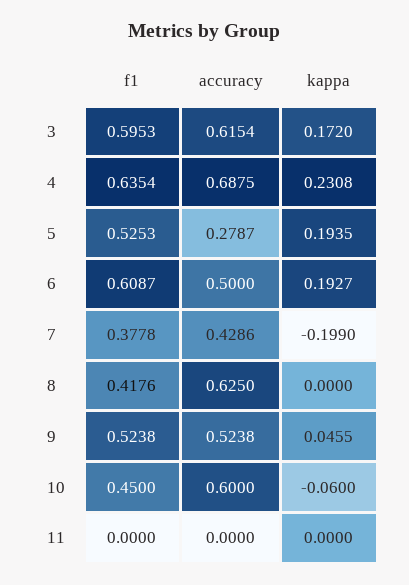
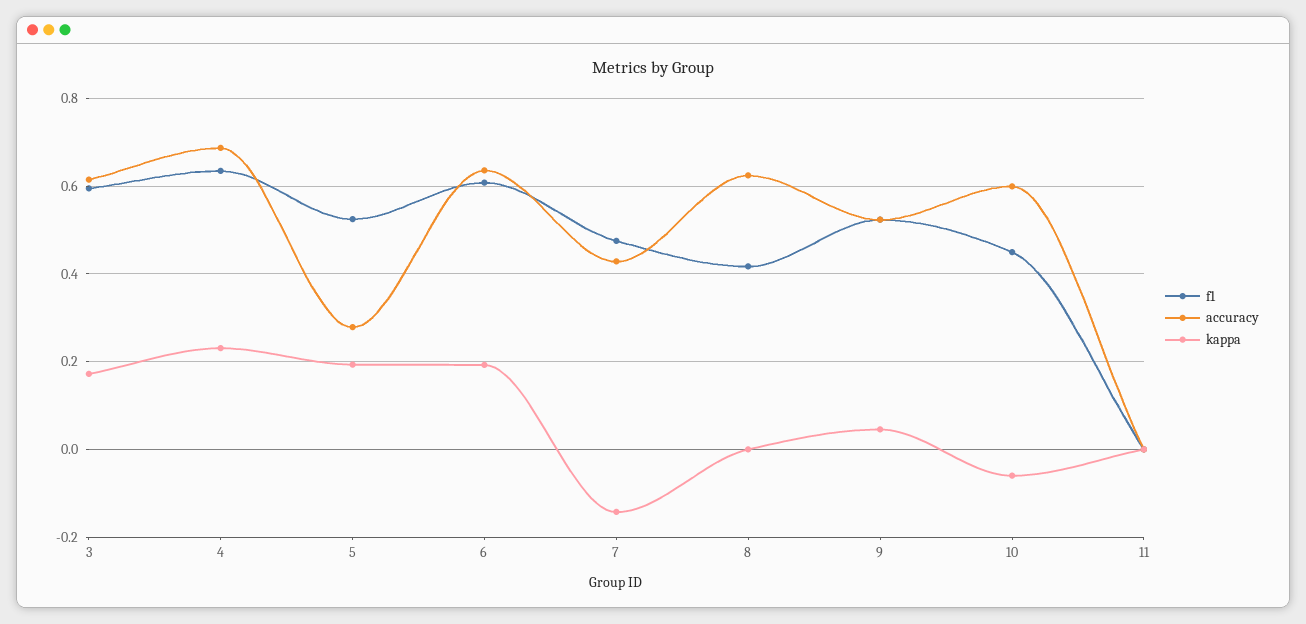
accuracy, 6: 0.5 -> 0.64
f1, 7: 0.3778 -> 0.48
kappa, 7: -0.199 -> -0.14

